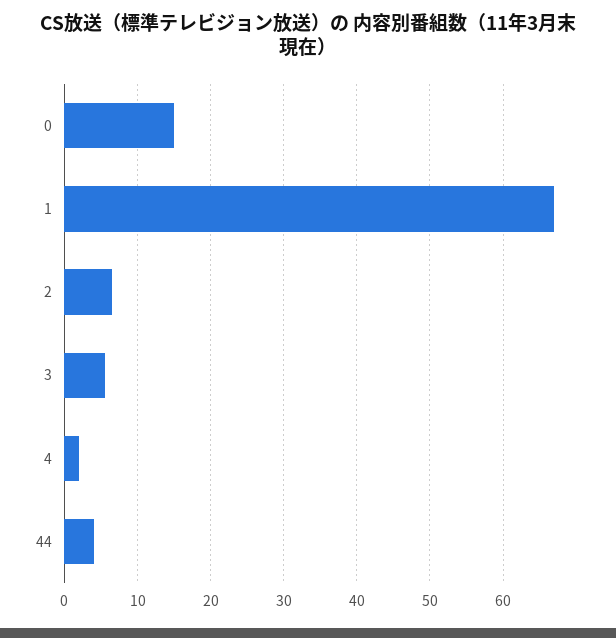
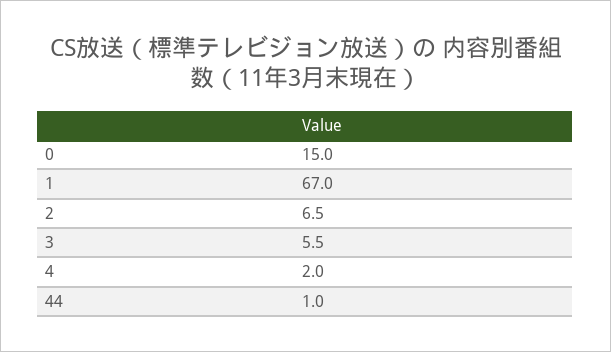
44: 4 -> 1

